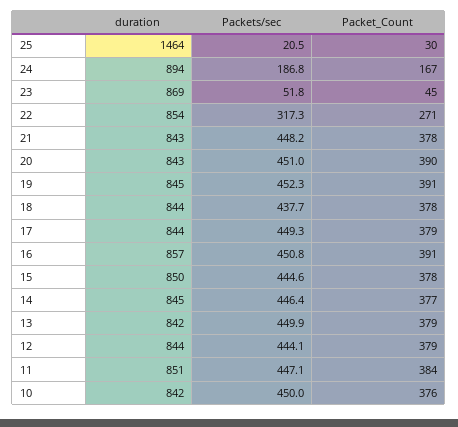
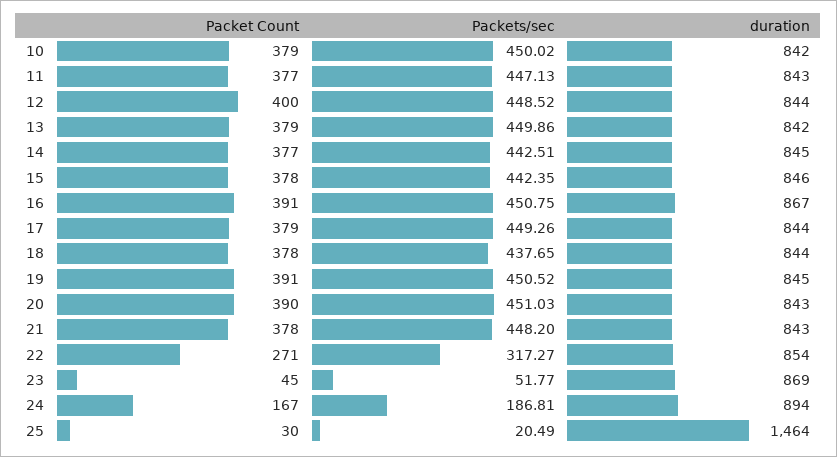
Packets/sec, 19: 452.3 -> 450.52
duration, 16: 857 -> 867
duration, 15: 850 -> 846
Packets/sec, 15: 444.6 -> 442.35
Packets/sec, 14: 446.4 -> 442.51
Packets/sec, 12: 444.1 -> 448.52
Packet_Count, 12: 379 -> 400
duration, 11: 851 -> 843
Packet_Count, 11: 384 -> 377
Packet_Count, 10: 376 -> 379

